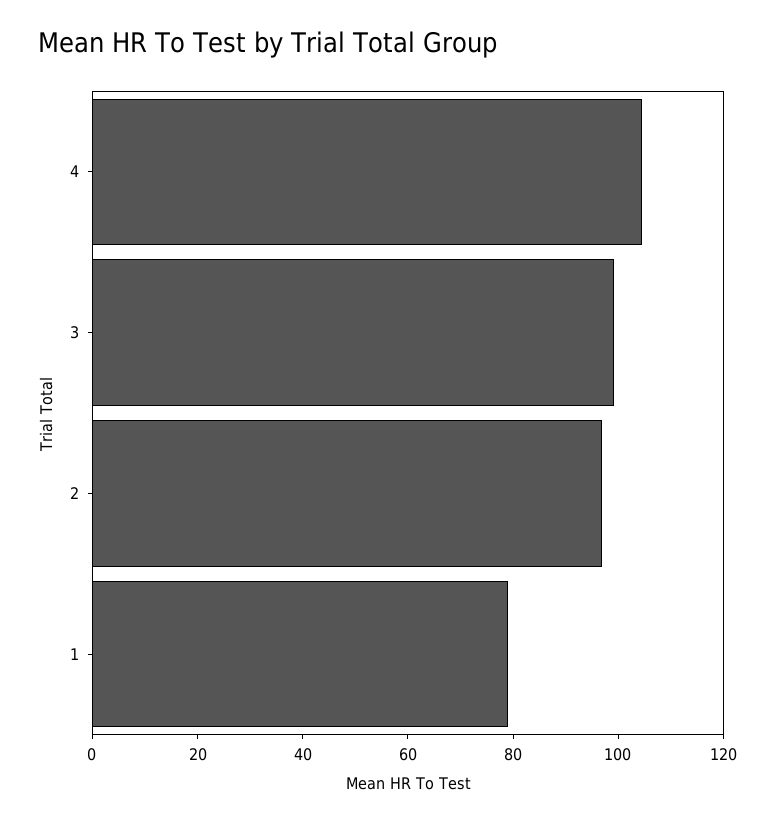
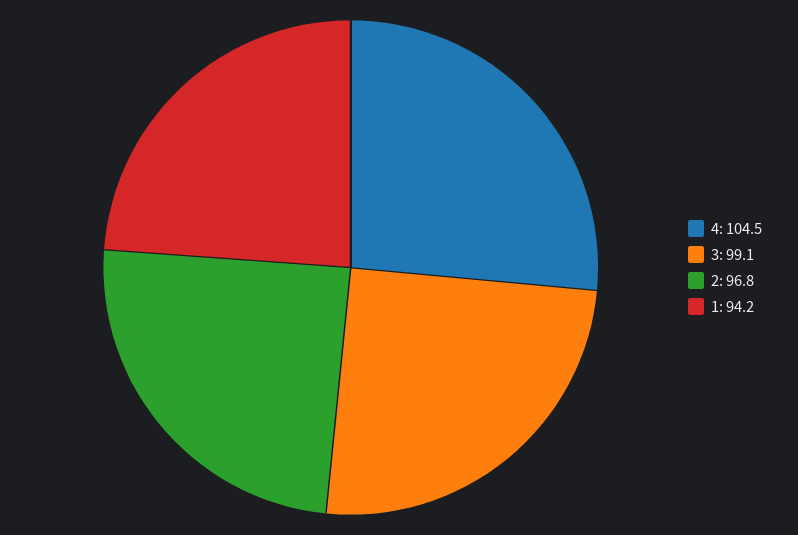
1: 80 -> 94.2

